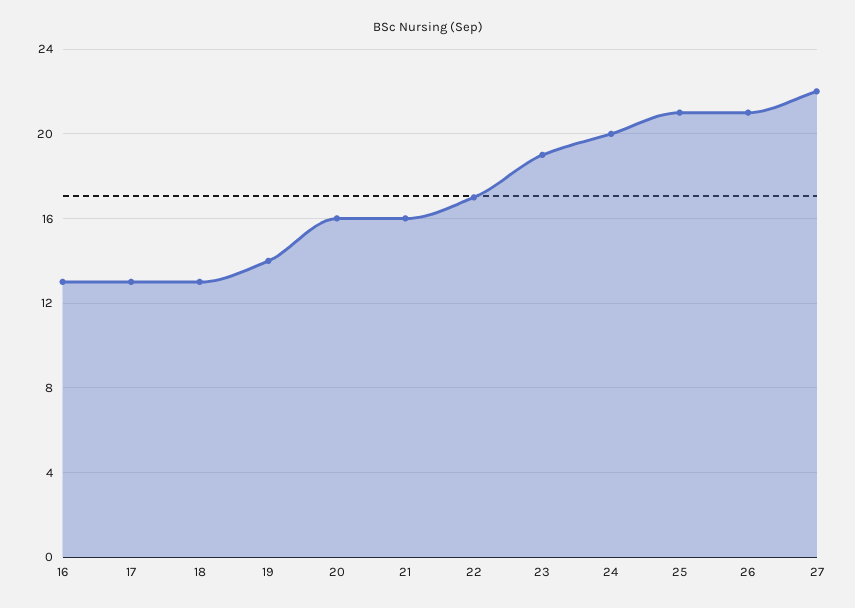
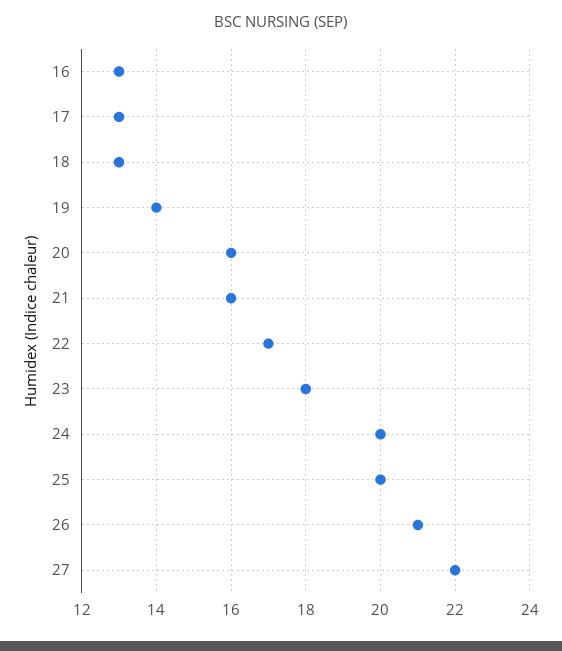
23: 19 -> 18
25: 21 -> 20

